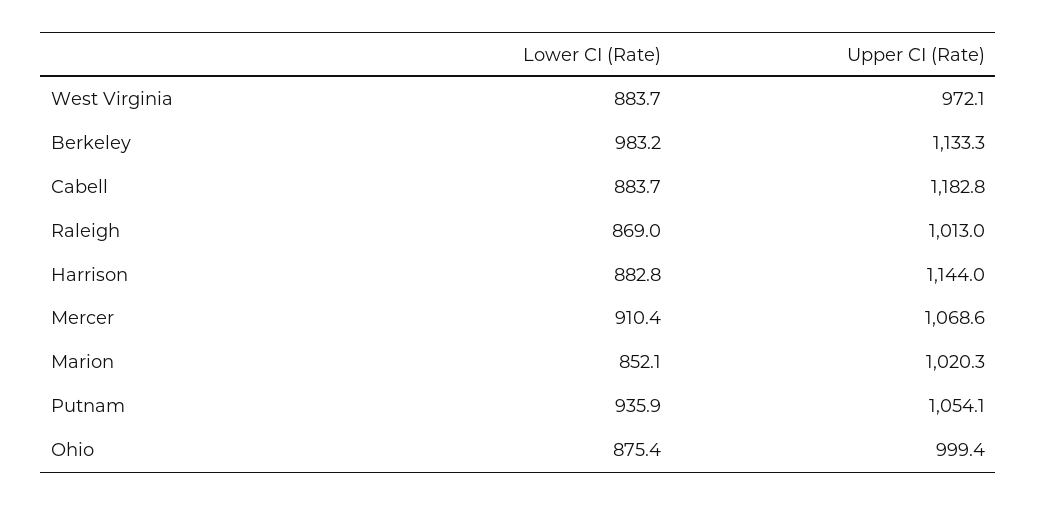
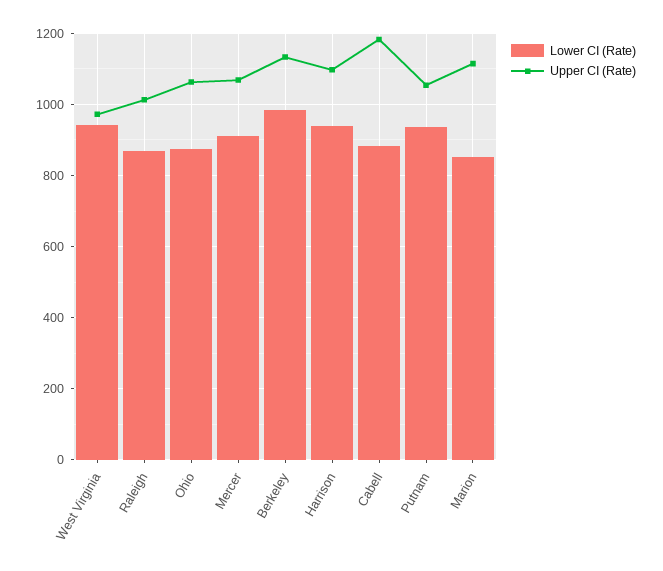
Lower CI (Rate), West Virginia: 883.7 -> 940
Lower CI (Rate), Harrison: 882.8 -> 940
Upper CI (Rate), Harrison: 1144 -> 1100
Upper CI (Rate), Marion: 1020.3 -> 1120
Upper CI (Rate), Ohio: 999.4 -> 1060

